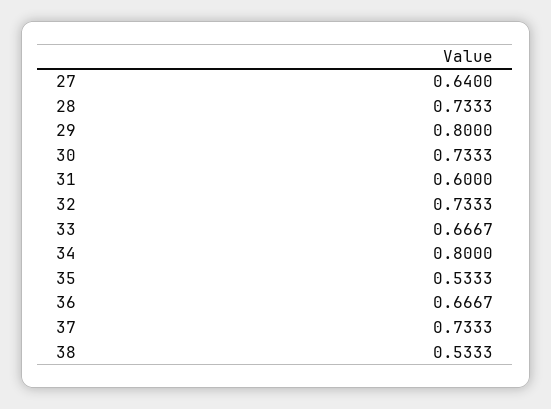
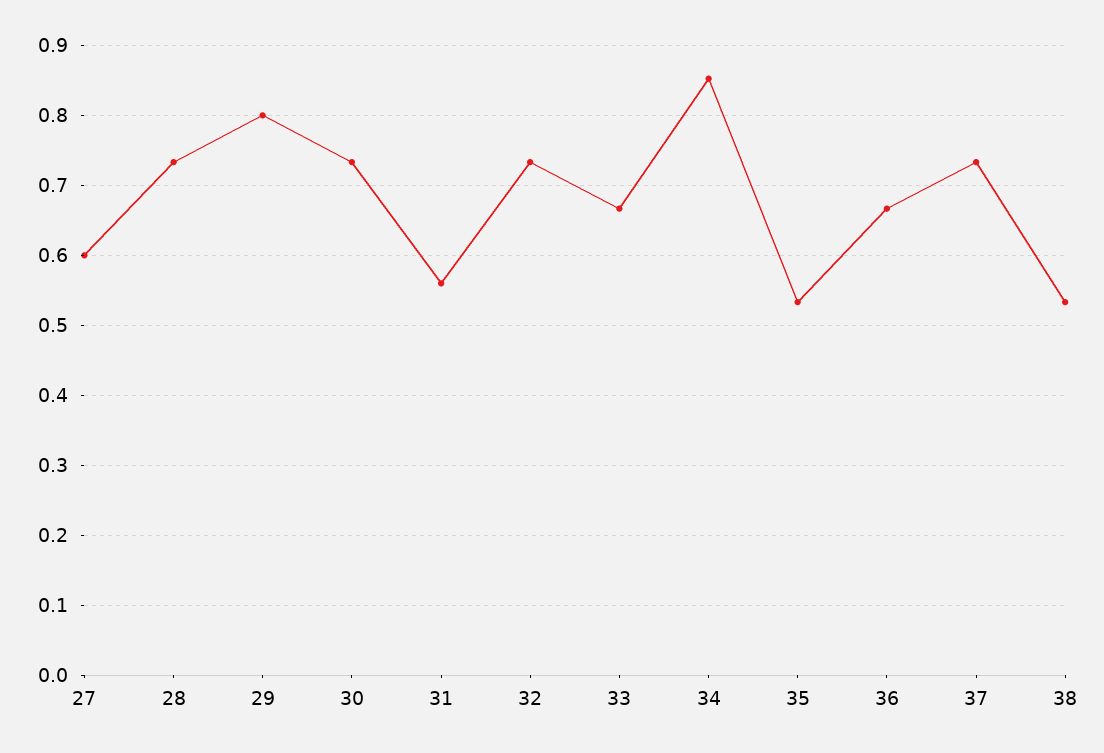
27: 0.64 -> 0.6
31: 0.6 -> 0.56
34: 0.8 -> 0.85

